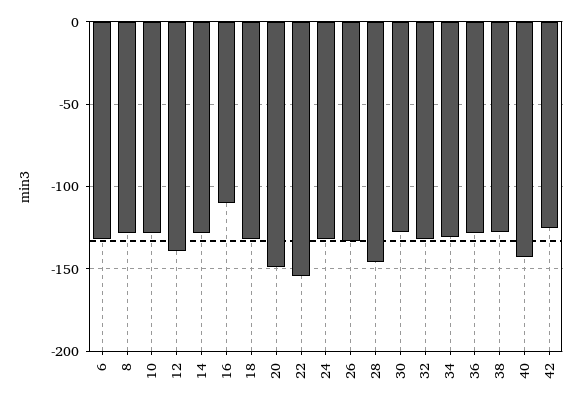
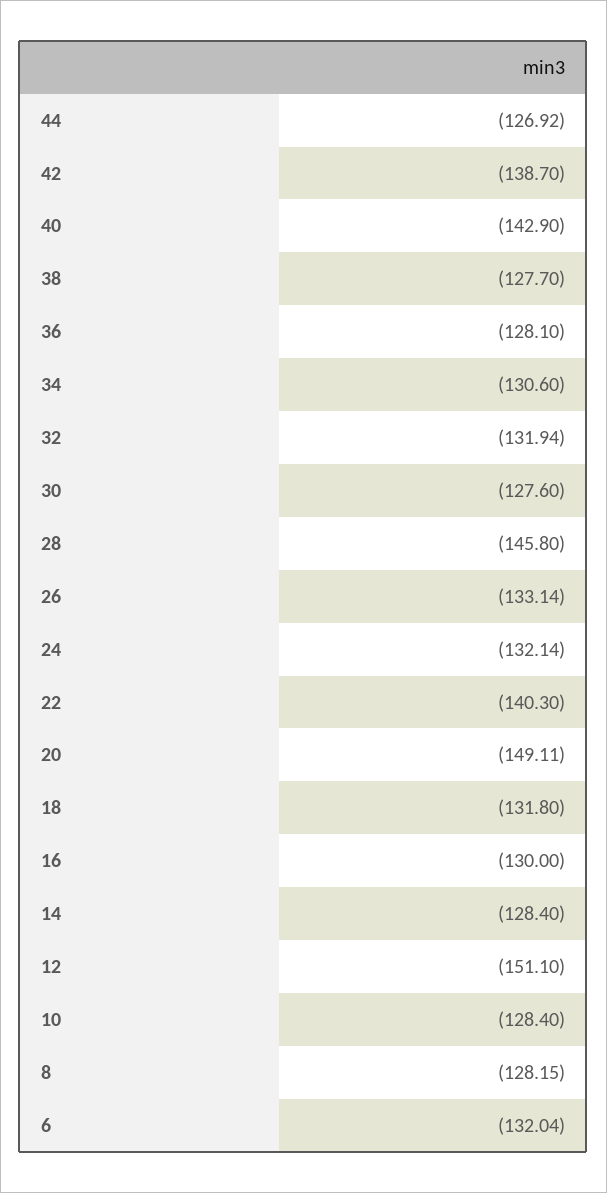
12: -140 -> -151.1
16: -110 -> -130
22: -155 -> -140.3
42: -125 -> -138.7
44: none -> -126.92

